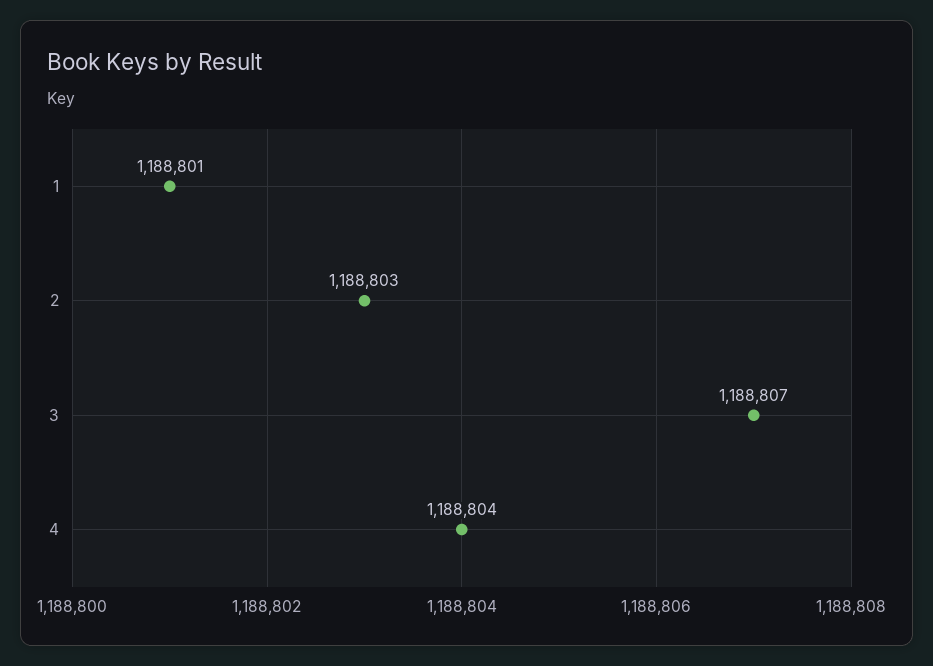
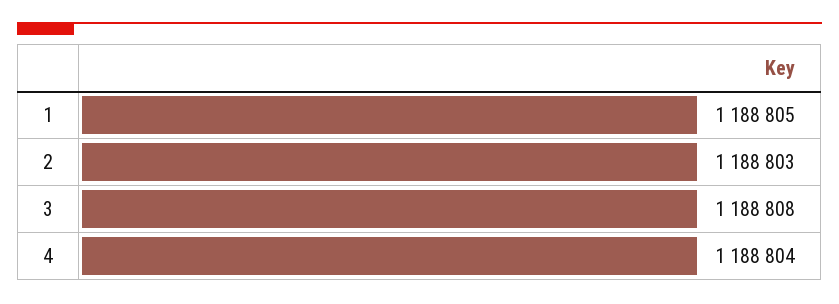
1: 1188801 -> 1188805
3: 1188807 -> 1188808

